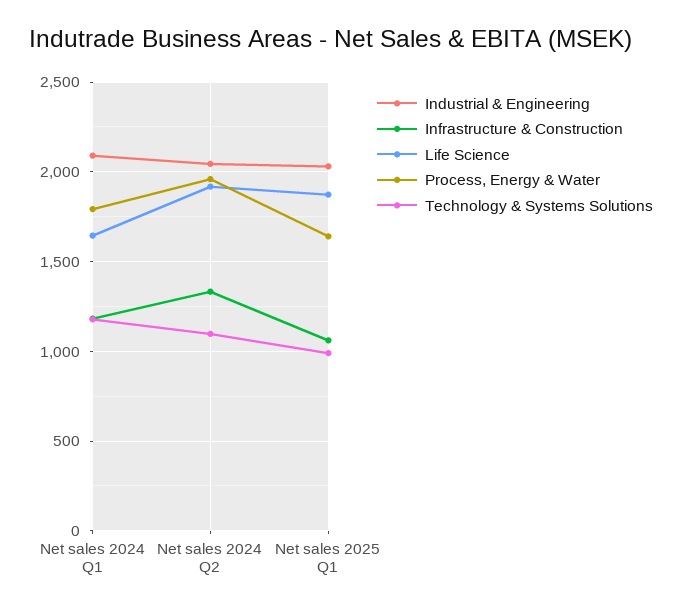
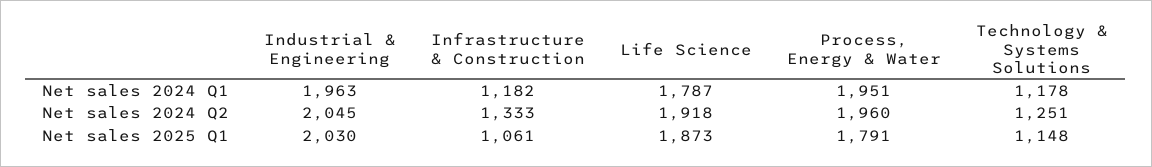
Industrial & Engineering, Net sales 2024 Q1: 2100 -> 1963
Life Science, Net sales 2024 Q1: 1650 -> 1787
Process, Energy & Water, Net sales 2024 Q1: 1800 -> 1951
Technology & Systems Solutions, Net sales 2024 Q2: 1100 -> 1251
Process, Energy & Water, Net sales 2025 Q1: 1650 -> 1791
Technology & Systems Solutions, Net sales 2025 Q1: 1000 -> 1148

